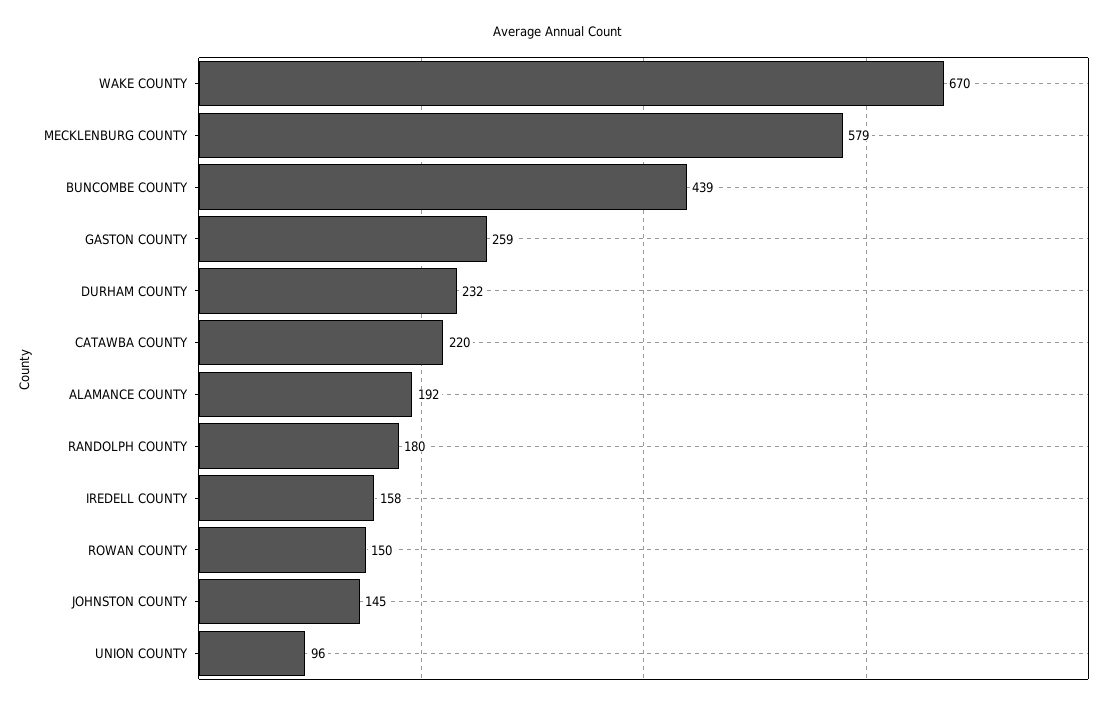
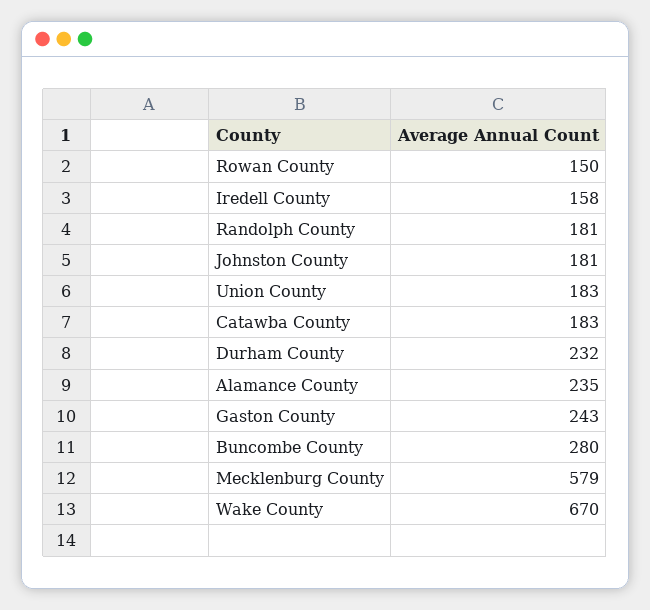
BUNCOMBE COUNTY: 439 -> 280
GASTON COUNTY: 259 -> 243
CATAWBA COUNTY: 220 -> 183
ALAMANCE COUNTY: 192 -> 235
RANDOLPH COUNTY: 180 -> 181
JOHNSTON COUNTY: 145 -> 181
UNION COUNTY: 96 -> 183

